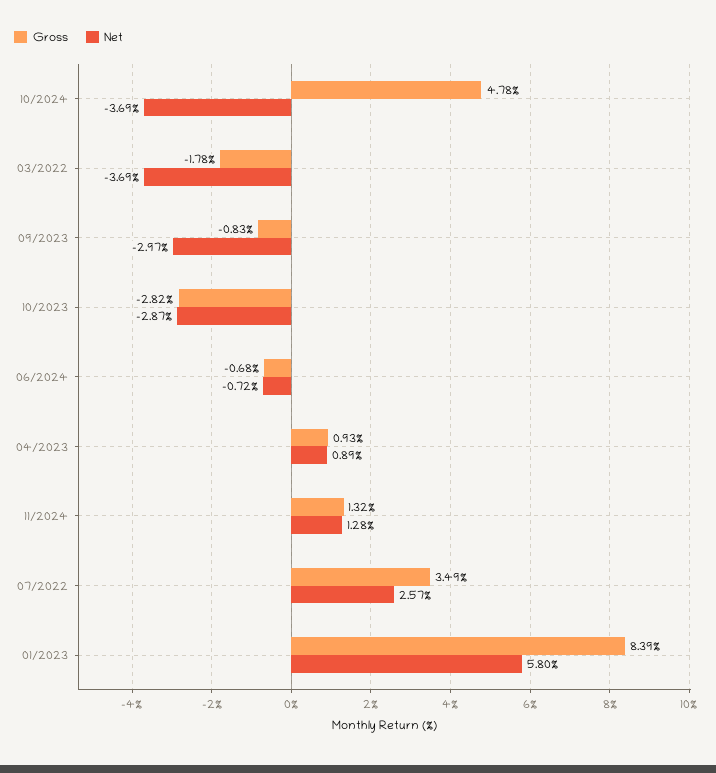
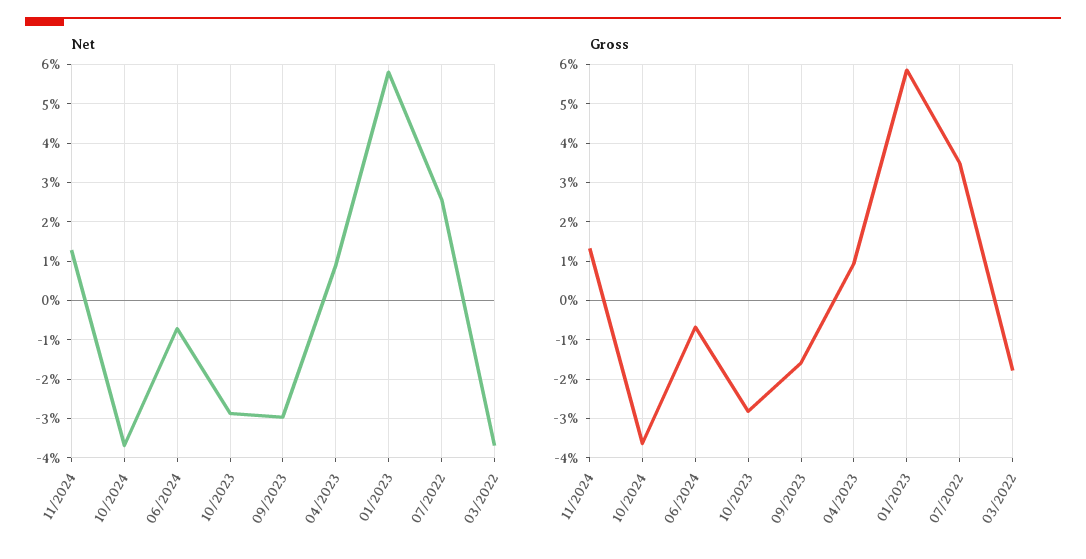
Gross, 10/2024: 4.78 -> -3.6
Gross, 09/2023: -0.83 -> -1.6
Gross, 01/2023: 8.39 -> 5.8

